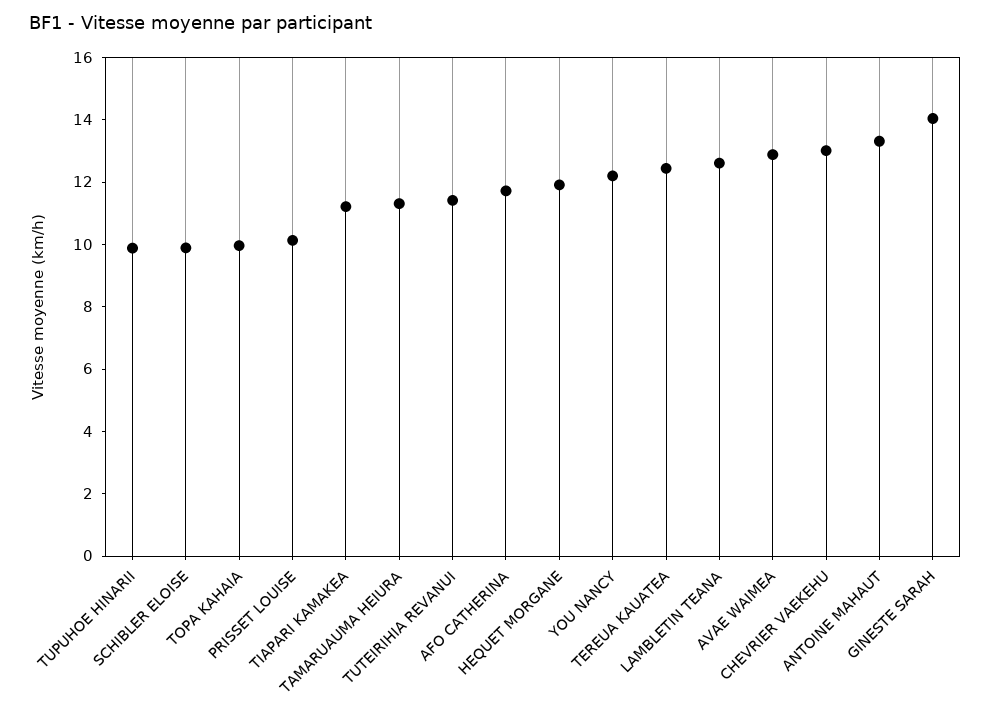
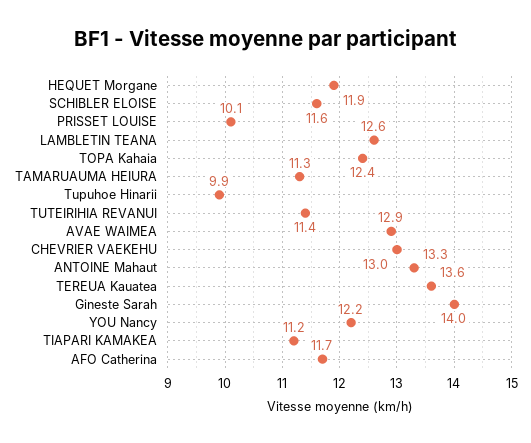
SCHIBLER ELOISE: 10 -> 11.6
TOPA KAHAIA: 10 -> 12.4
TEREUA KAUATEA: 12.5 -> 13.6

